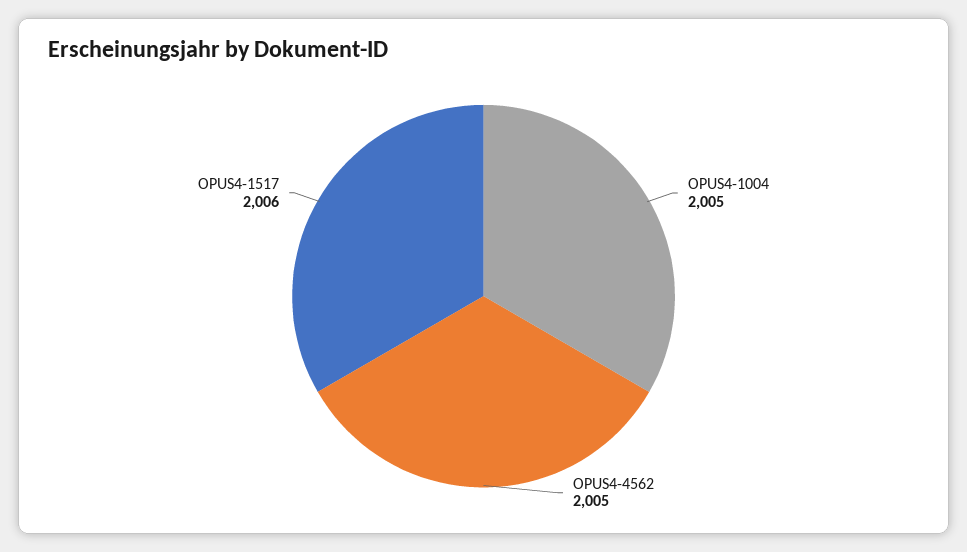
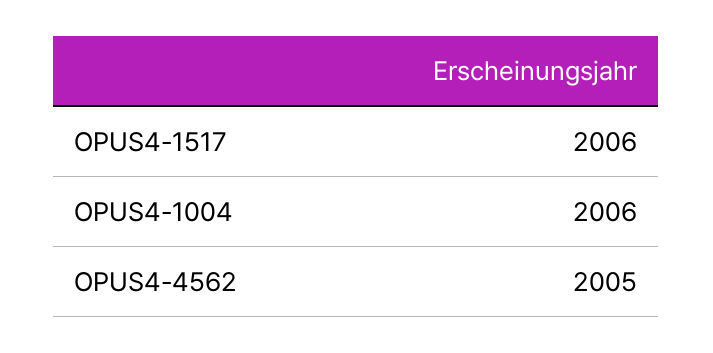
OPUS4-1004: 2005 -> 2006

